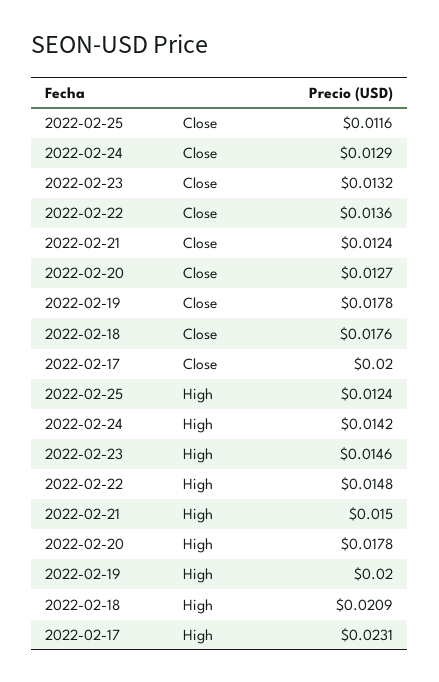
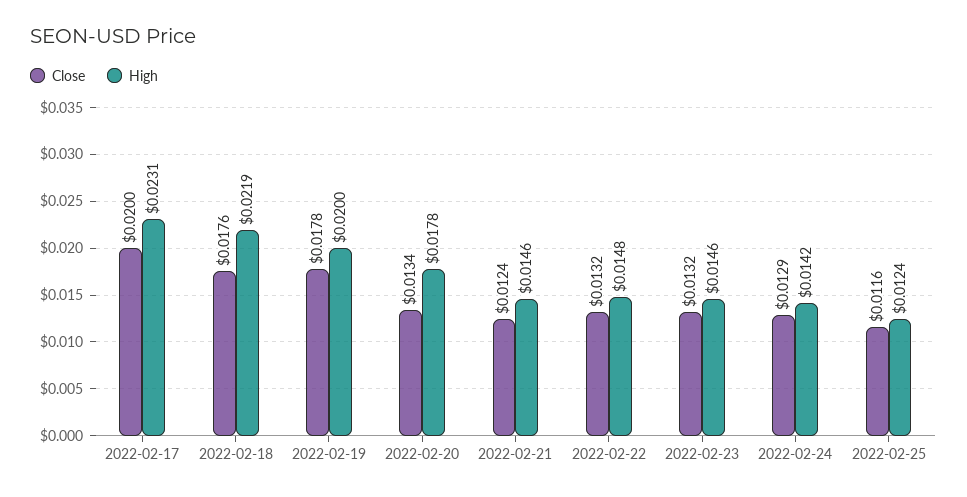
Close, 2022-02-22: 0.0136 -> 0.0132
Close, 2022-02-20: 0.0127 -> 0.0134
High, 2022-02-21: 0.015 -> 0.0146
High, 2022-02-18: 0.0209 -> 0.0219

